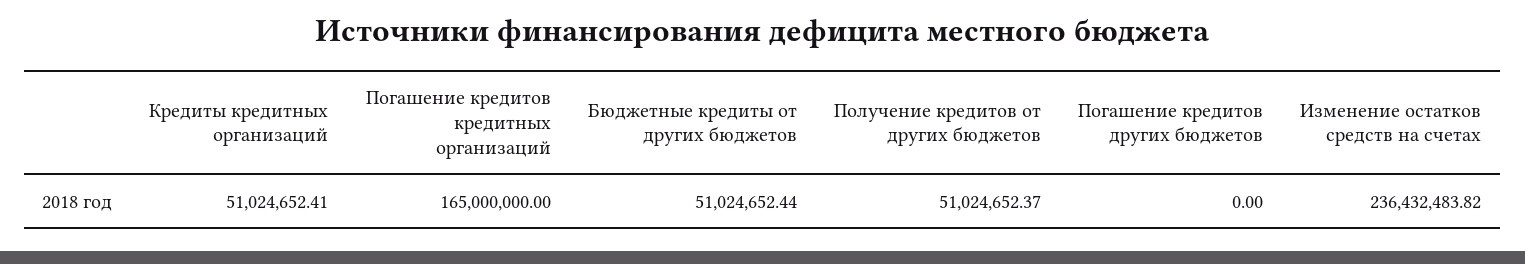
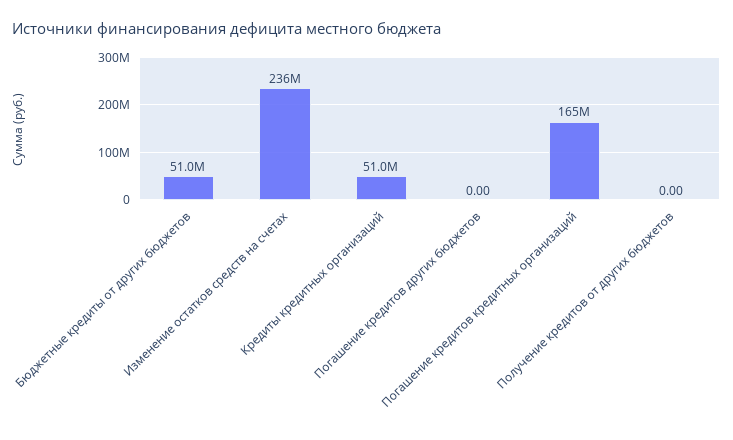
Получение кредитов от других бюджетов: 51024652.37 -> 0

